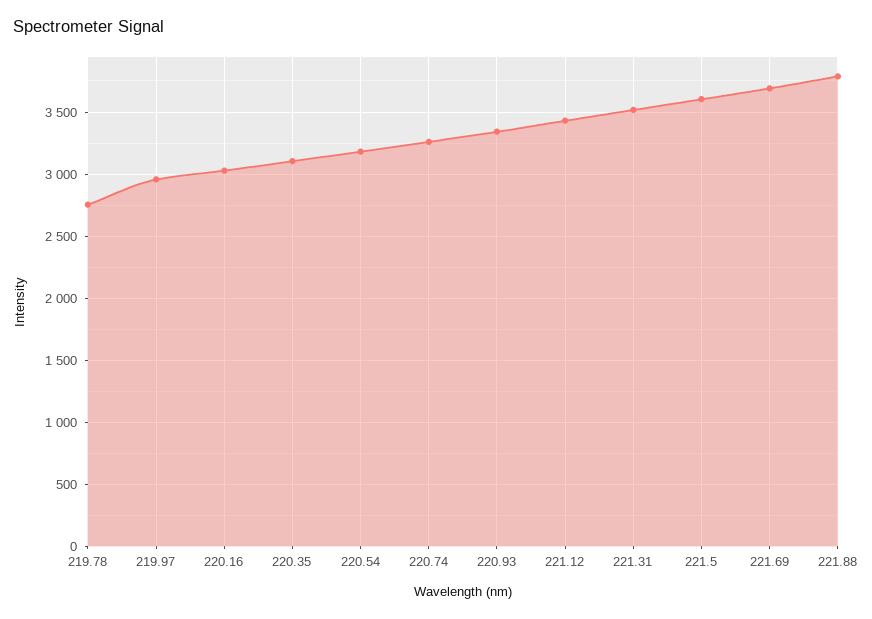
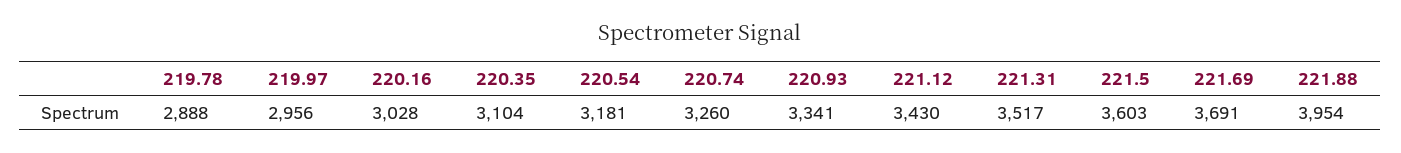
219.78: 2750 -> 2888
221.88: 3800 -> 3954

